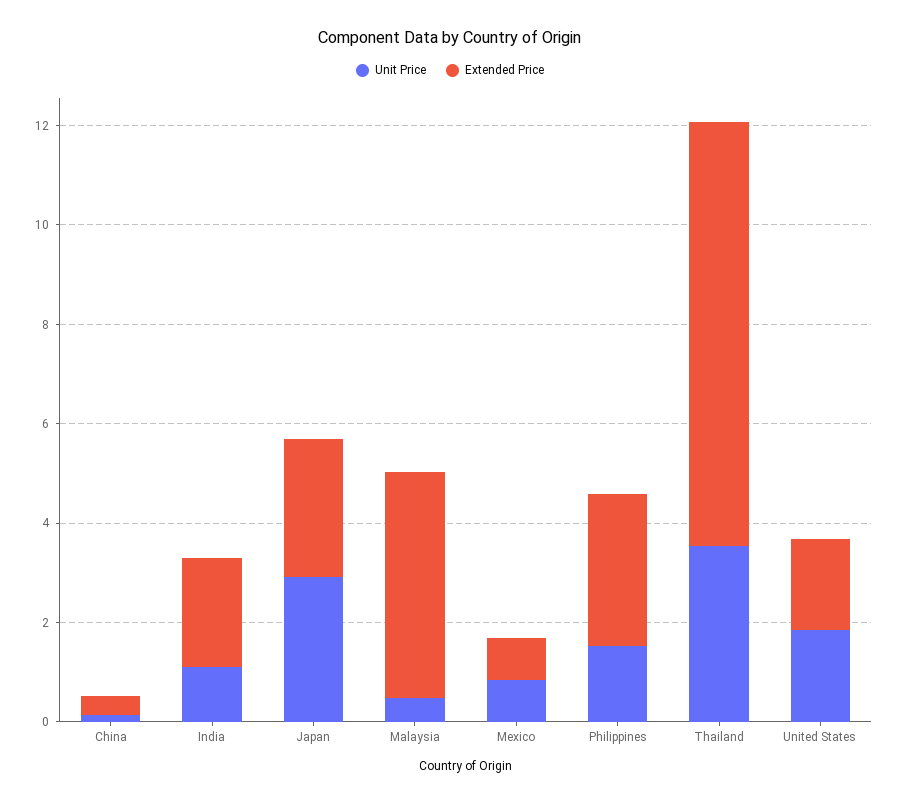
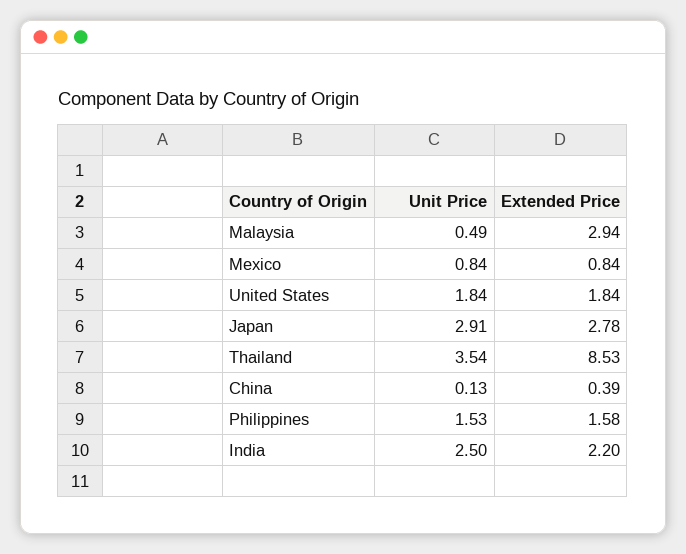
Unit Price, India: 1 -> 2.5
Extended Price, Malaysia: 4.5 -> 2.94
Extended Price, Philippines: 3 -> 1.58

